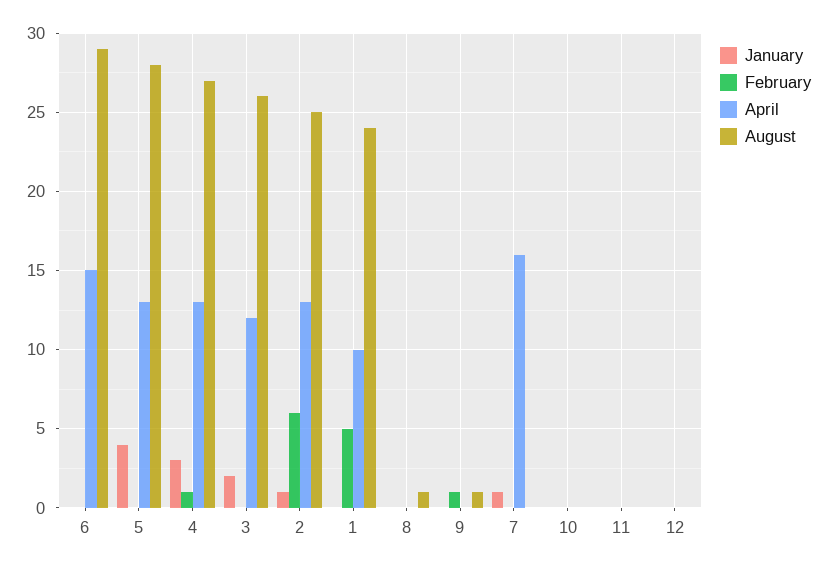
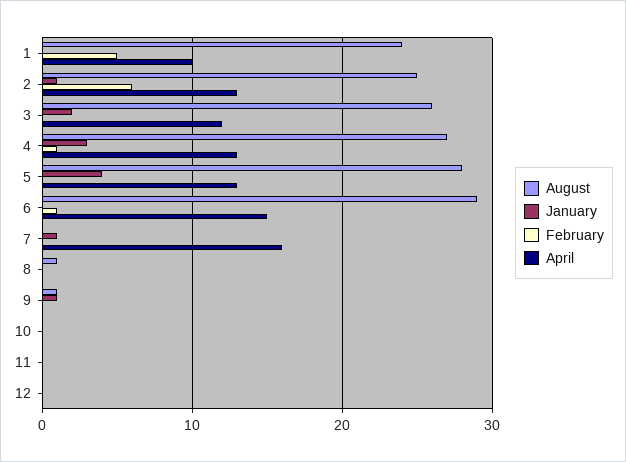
February, 6: 0 -> 1
January, 9: 0 -> 1
February, 9: 1 -> 0

